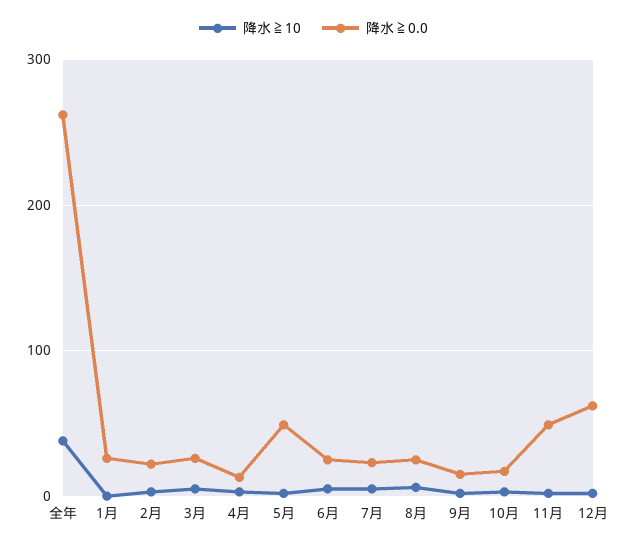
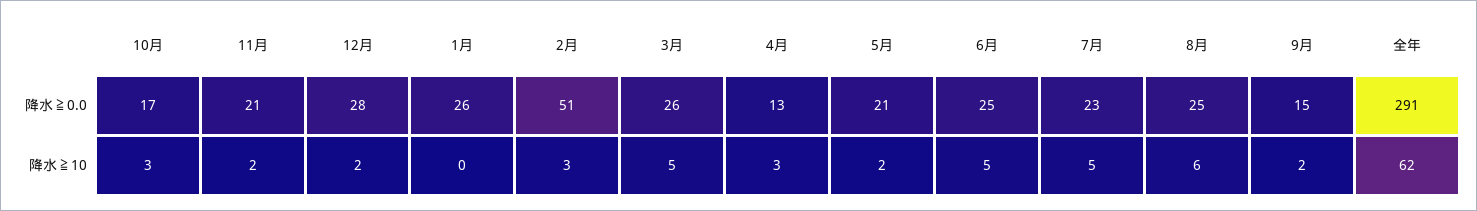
降水≧10, 全年: 40 -> 62
降水≧0.0, 全年: 260 -> 291
降水≧0.0, 2月: 20 -> 51
降水≧0.0, 5月: 50 -> 21
降水≧0.0, 11月: 50 -> 21
降水≧0.0, 12月: 60 -> 28

